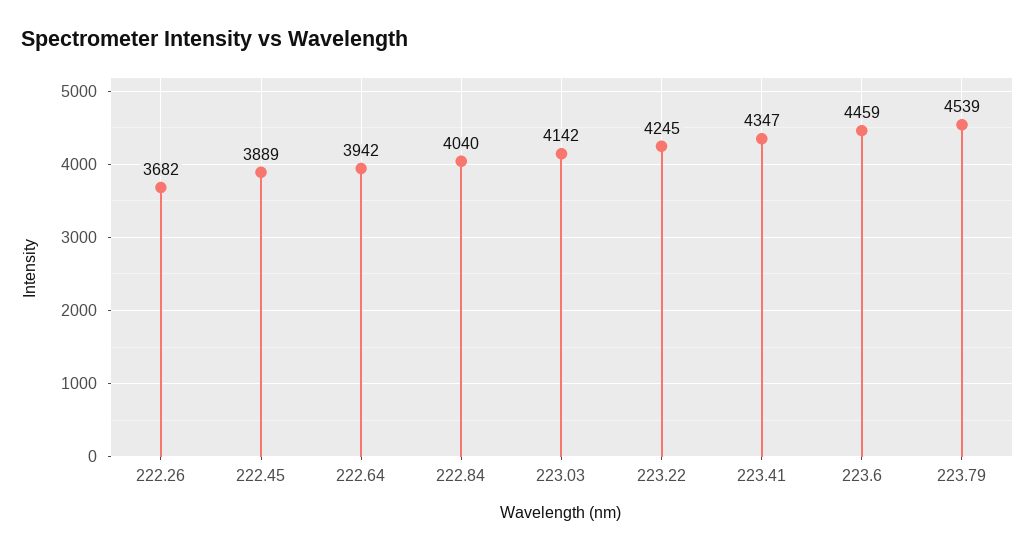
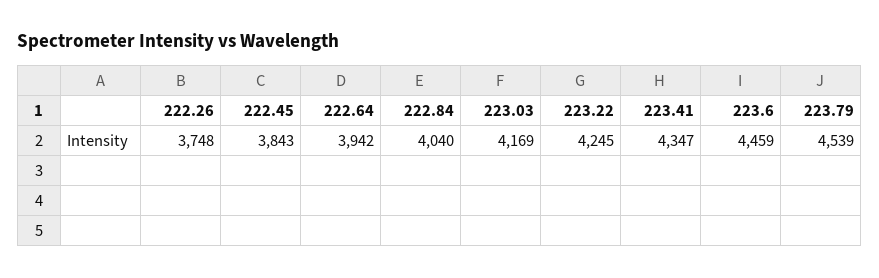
222.26: 3682 -> 3748
222.45: 3889 -> 3843
223.03: 4142 -> 4169

